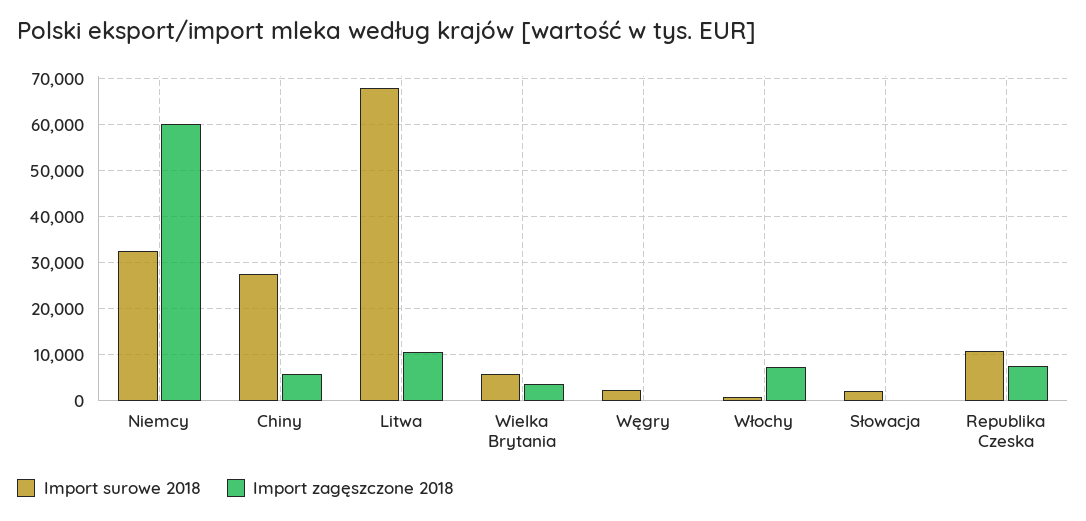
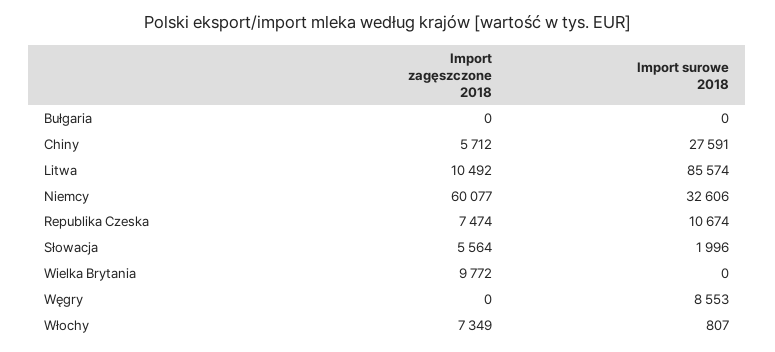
Import surowe 2018, Litwa: 68000 -> 85574
Import surowe 2018, Wielka Brytania: 6000 -> 0
Import zagęszczone 2018, Wielka Brytania: 4000 -> 9772
Import surowe 2018, Węgry: 2000 -> 8553
Import zagęszczone 2018, Słowacja: 0 -> 5564
Import zagęszczone 2018, Bułgaria: none -> 0
Import surowe 2018, Bułgaria: none -> 0

